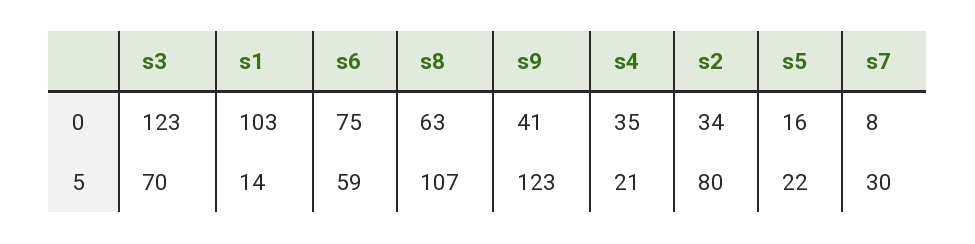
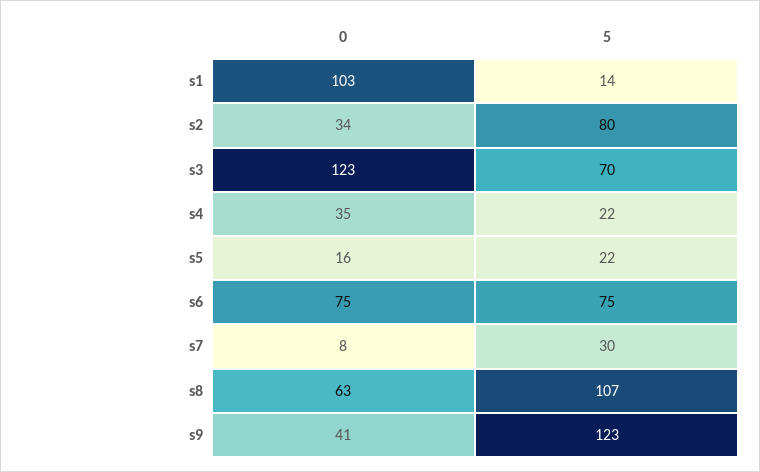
s6, 5: 59 -> 75
s4, 5: 21 -> 22

